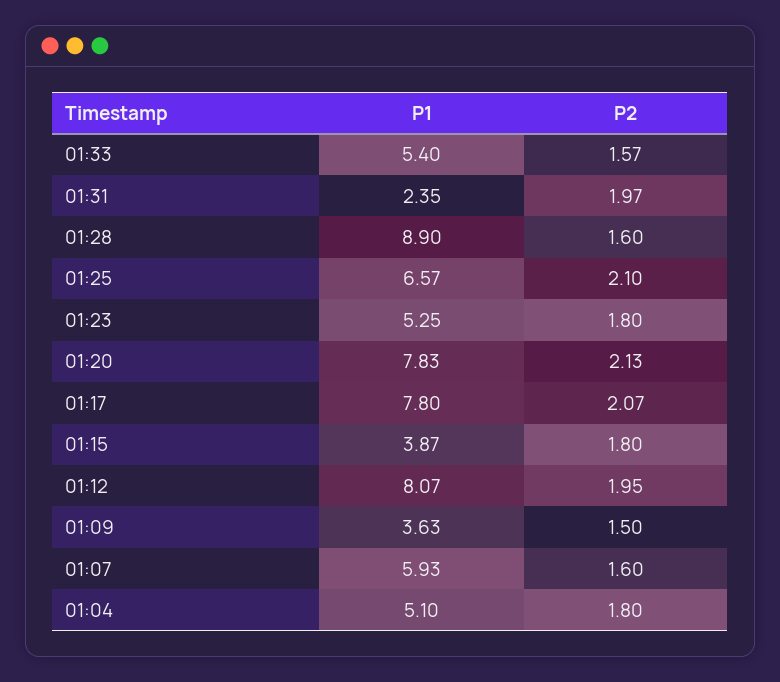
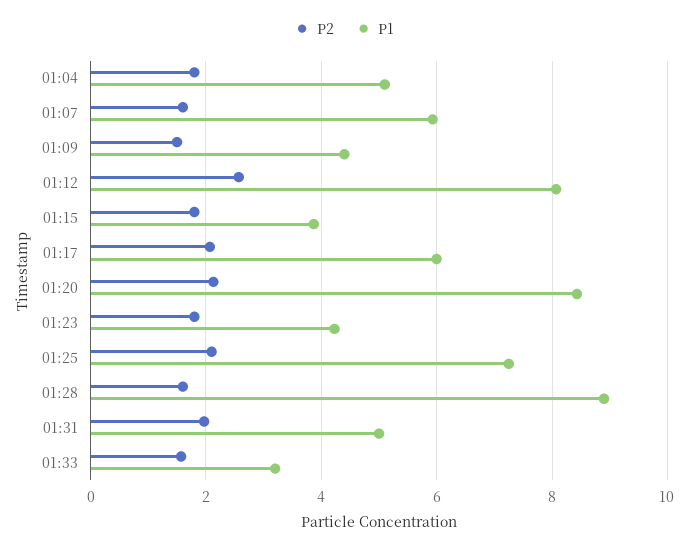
P1, 01:33: 5.4 -> 3.2
P1, 01:31: 2.35 -> 5
P1, 01:25: 6.57 -> 7.2
P1, 01:23: 5.25 -> 4.2
P1, 01:20: 7.83 -> 8.4
P1, 01:17: 7.8 -> 6
P2, 01:12: 1.95 -> 2.6
P1, 01:09: 3.63 -> 4.4

